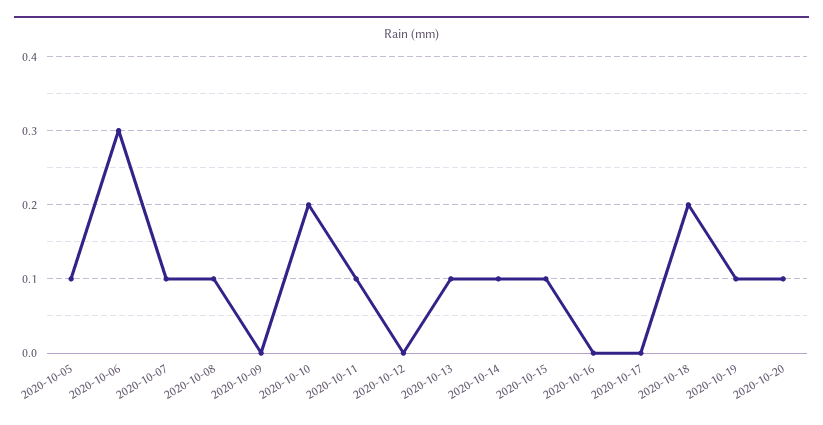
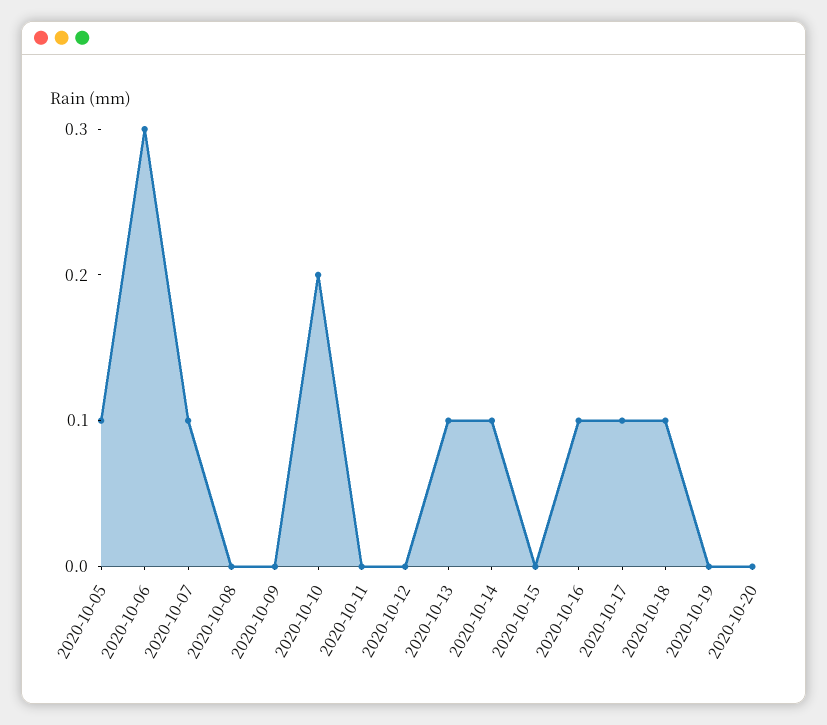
2020-10-08: 0.1 -> 0
2020-10-11: 0.1 -> 0
2020-10-15: 0.1 -> 0
2020-10-16: 0 -> 0.1
2020-10-17: 0 -> 0.1
2020-10-18: 0.2 -> 0.1
2020-10-19: 0.1 -> 0
2020-10-20: 0.1 -> 0

